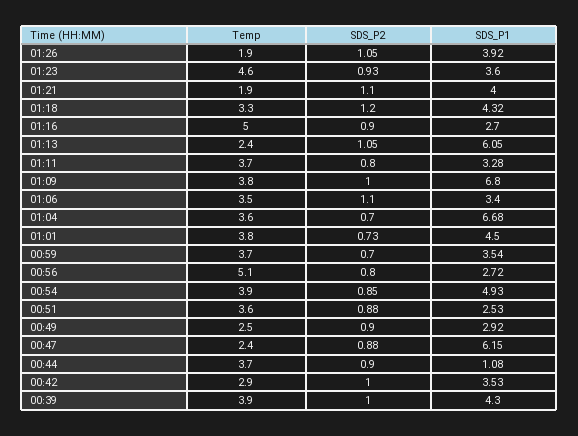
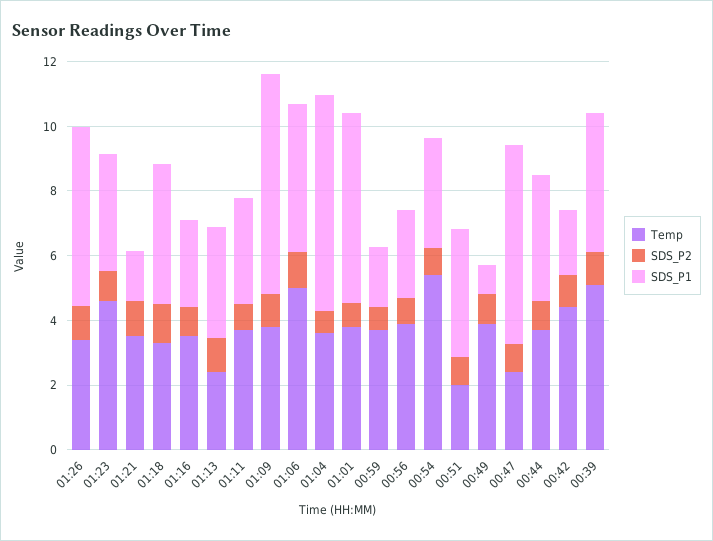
Temp, 01:26: 1.9 -> 3.5
SDS_P1, 01:26: 3.92 -> 5.5
Temp, 01:21: 1.9 -> 3.5
SDS_P1, 01:21: 4 -> 1.5
Temp, 01:16: 5 -> 3.5
SDS_P1, 01:13: 6.05 -> 3.5
Temp, 01:06: 3.5 -> 5
SDS_P1, 01:06: 3.4 -> 4.5
SDS_P1, 01:01: 4.5 -> 6
SDS_P1, 00:59: 3.54 -> 2
Temp, 00:56: 5.1 -> 4
Temp, 00:54: 3.9 -> 5.5
SDS_P1, 00:54: 4.93 -> 3.5
Temp, 00:51: 3.6 -> 2
SDS_P1, 00:51: 2.53 -> 4
Temp, 00:49: 2.5 -> 4
SDS_P1, 00:49: 2.92 -> 1
SDS_P1, 00:44: 1.08 -> 4
Temp, 00:42: 2.9 -> 4.5
SDS_P1, 00:42: 3.53 -> 2
Temp, 00:39: 3.9 -> 5

